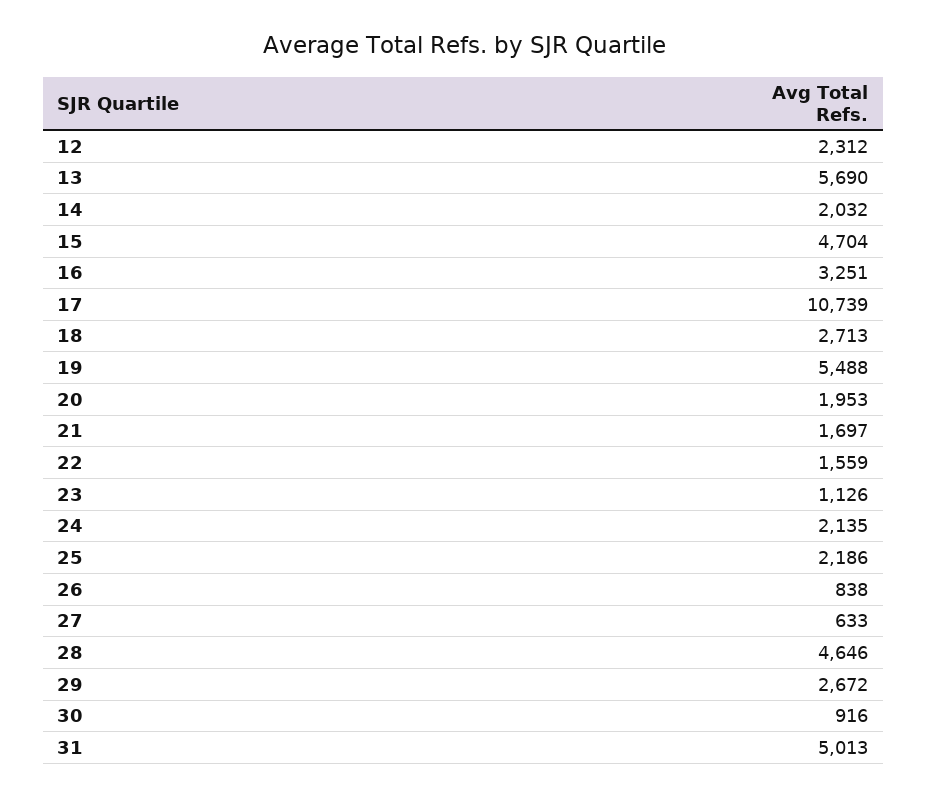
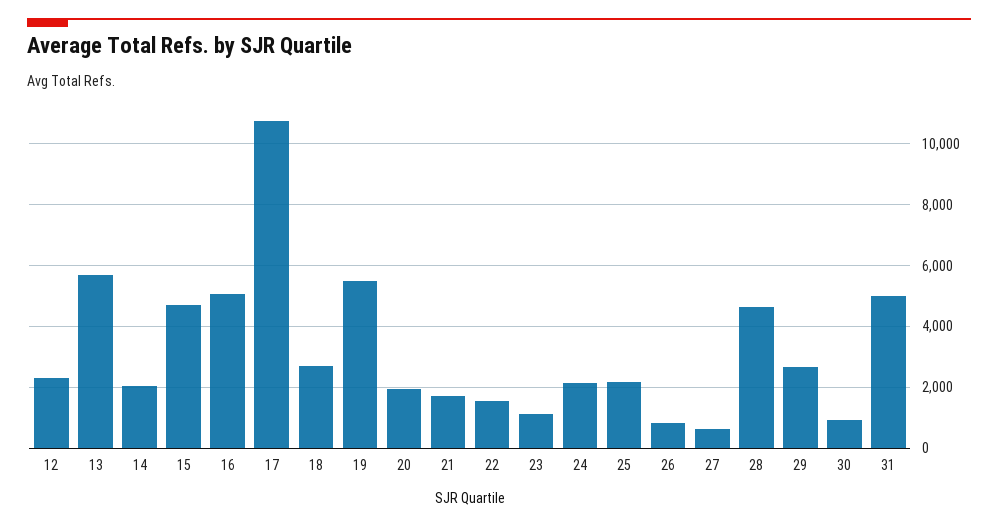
16: 3251 -> 5000

